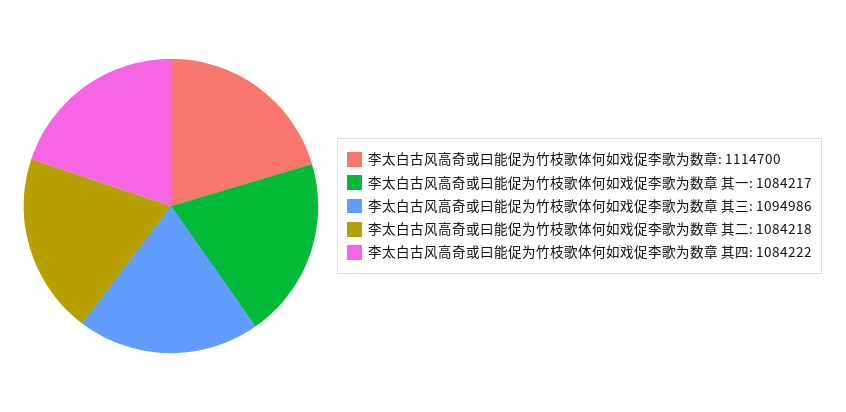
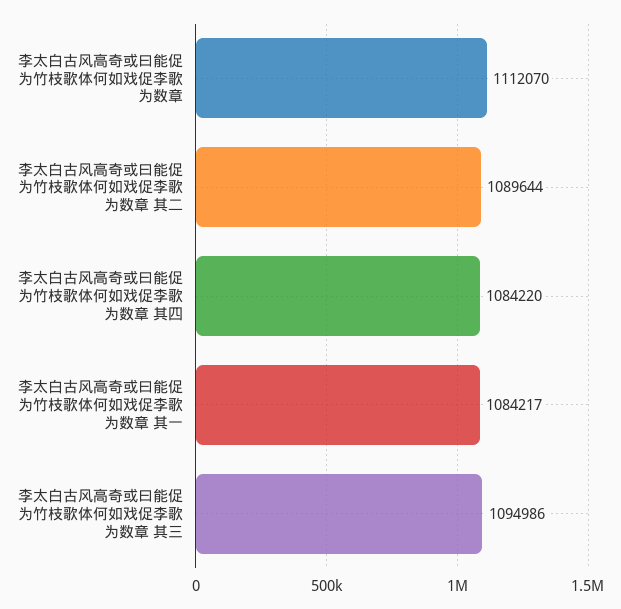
李太白古风高奇或曰能促为竹枝歌体何如戏促李歌为数章: 1114700 -> 1112070
李太白古风高奇或曰能促为竹枝歌体何如戏促李歌为数章 其二: 1084218 -> 1089644
李太白古风高奇或曰能促为竹枝歌体何如戏促李歌为数章 其四: 1084222 -> 1084220

